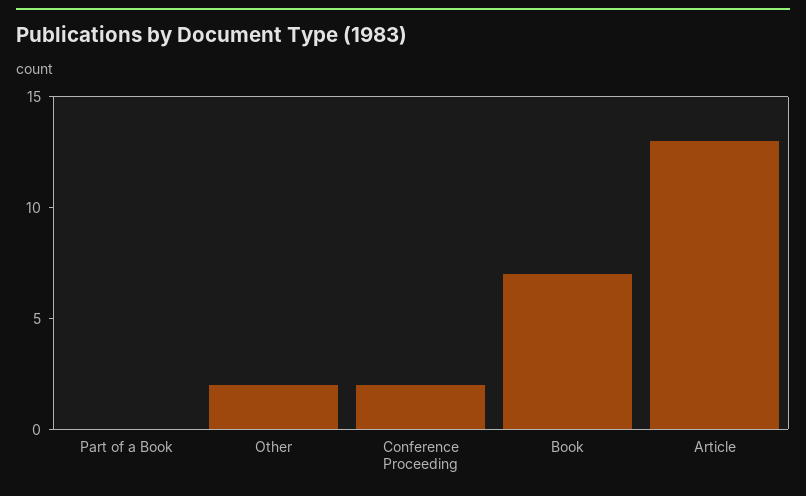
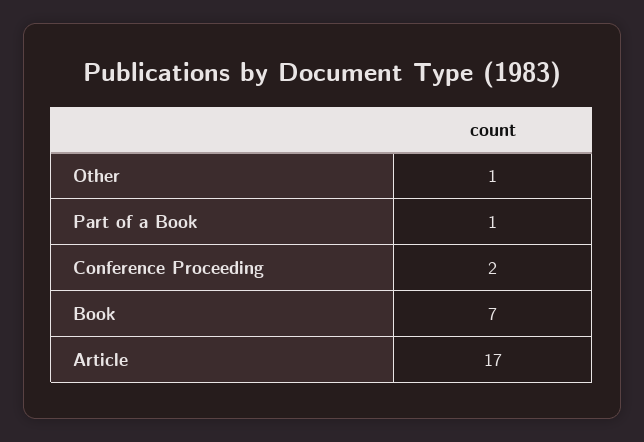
Part of a Book: 0 -> 1
Other: 2 -> 1
Article: 13 -> 17

